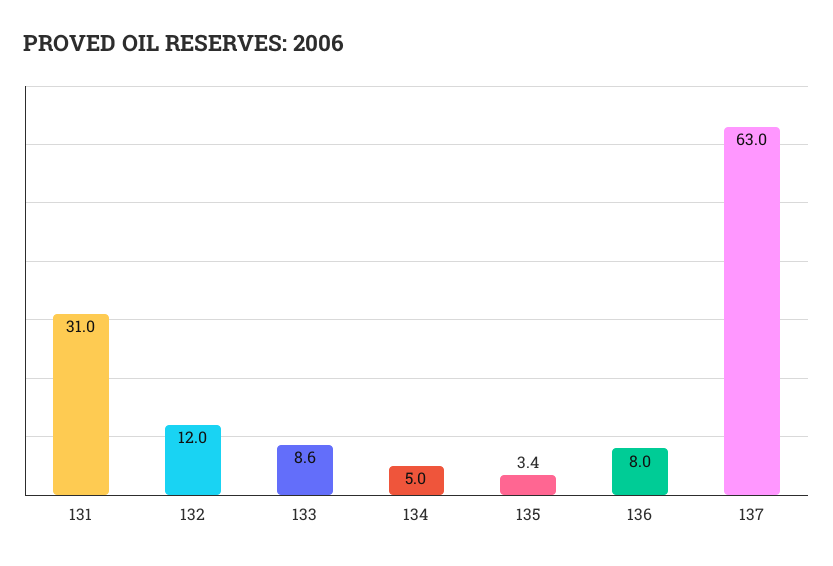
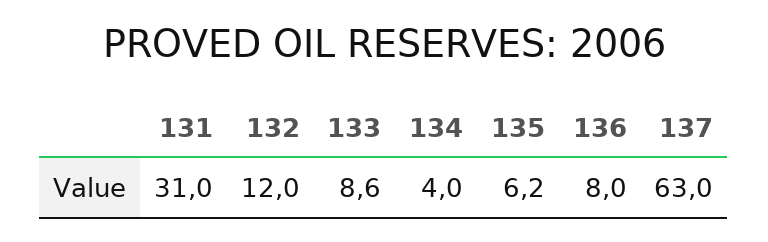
134: 5 -> 4
135: 3.4 -> 6.2

